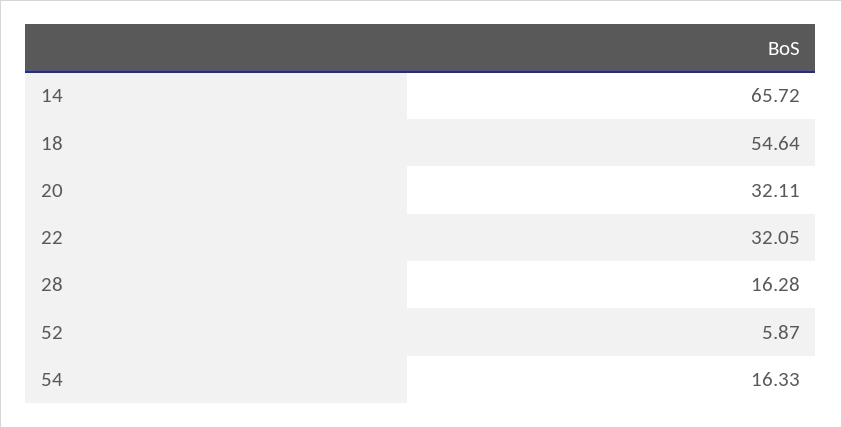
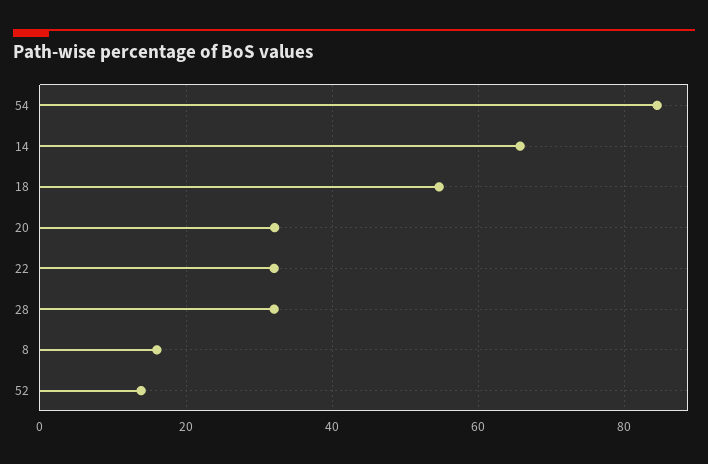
28: 16.28 -> 32
52: 5.87 -> 14
54: 16.33 -> 84
8: none -> 16

